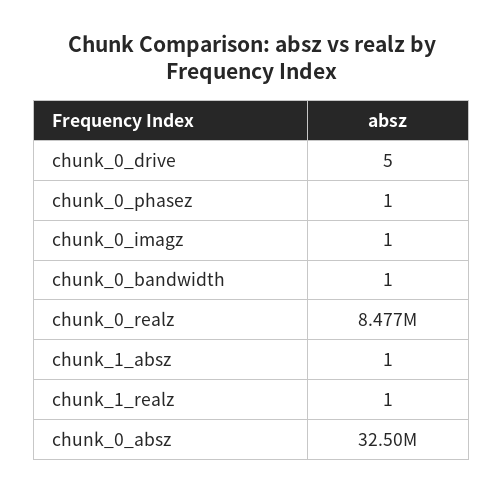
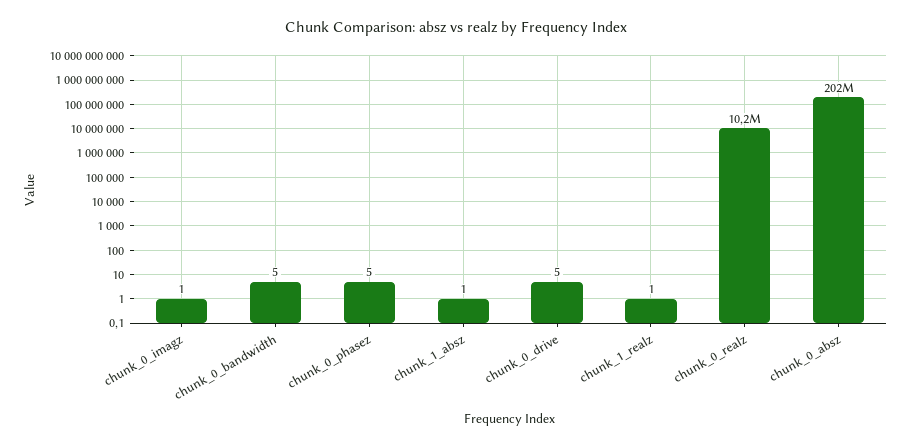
chunk_0_phasez: 1 -> 5
chunk_0_bandwidth: 1 -> 5
chunk_0_realz: 8477000 -> 10200000
chunk_0_absz: 32500000 -> 202000000

